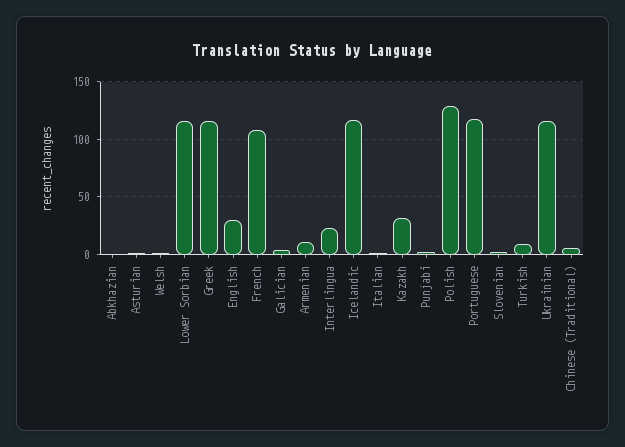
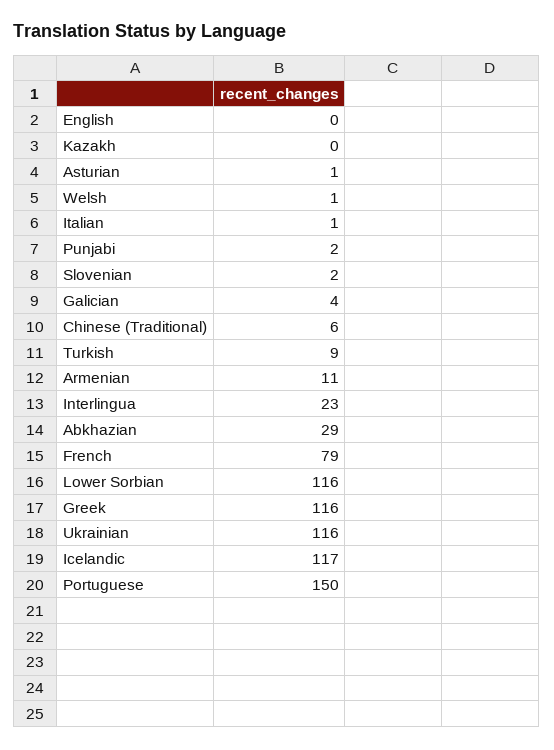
Abkhazian: 0 -> 29
English: 30 -> 0
French: 110 -> 79
Kazakh: 30 -> 0
Polish: 130 -> none
Portuguese: 120 -> 150

